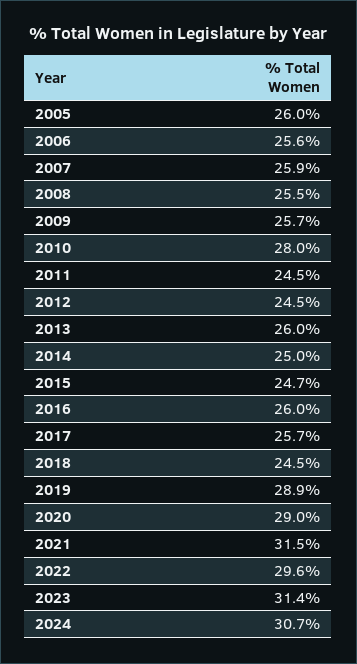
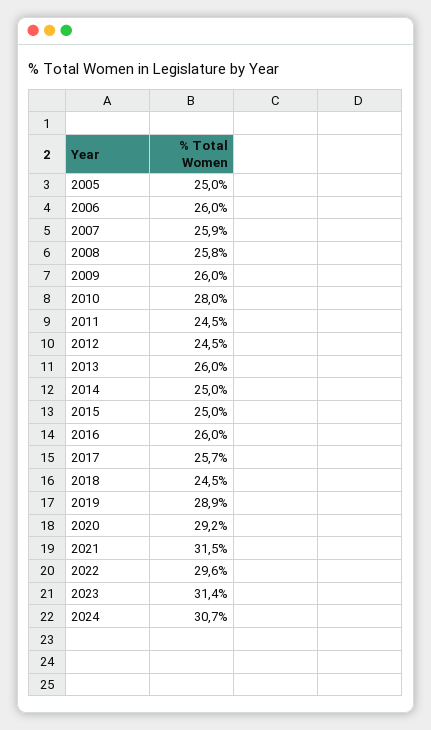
2005: 26 -> 25
2006: 25.6 -> 26
2008: 25.5 -> 25.8
2009: 25.7 -> 26
2015: 24.7 -> 25
2020: 29 -> 29.2

